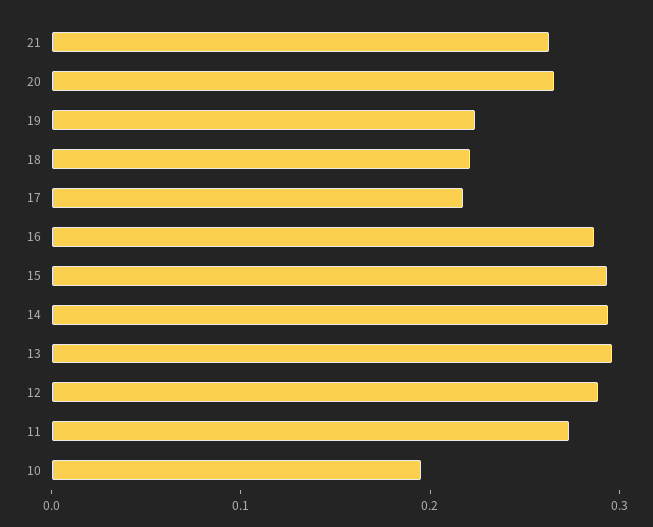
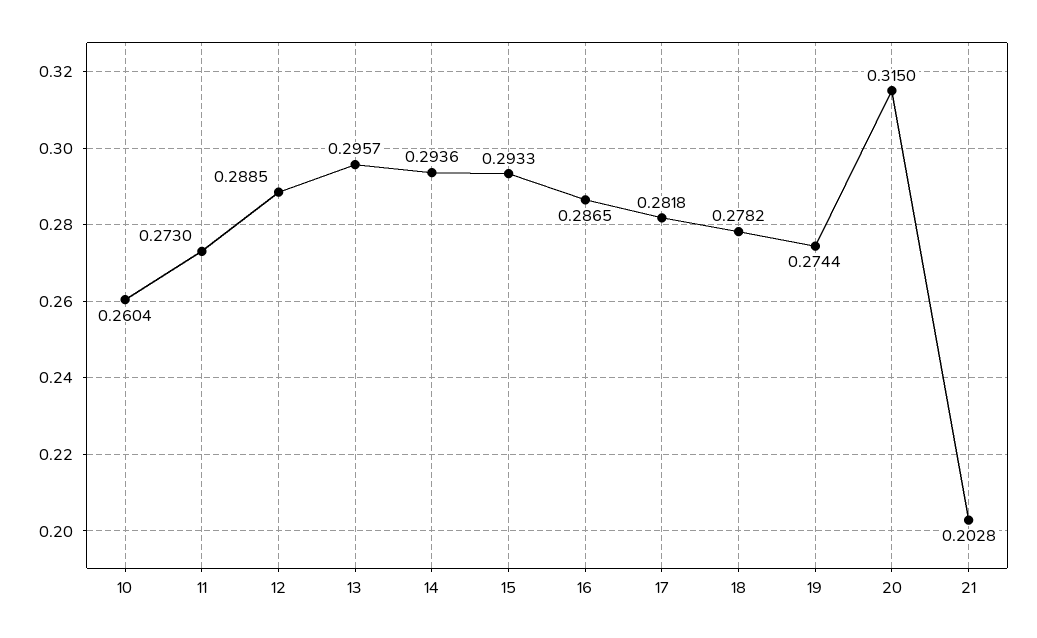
21: 0.26 -> 0.2028
20: 0.26 -> 0.315
19: 0.22 -> 0.2744
18: 0.22 -> 0.2782
17: 0.22 -> 0.2818
10: 0.2 -> 0.2604

